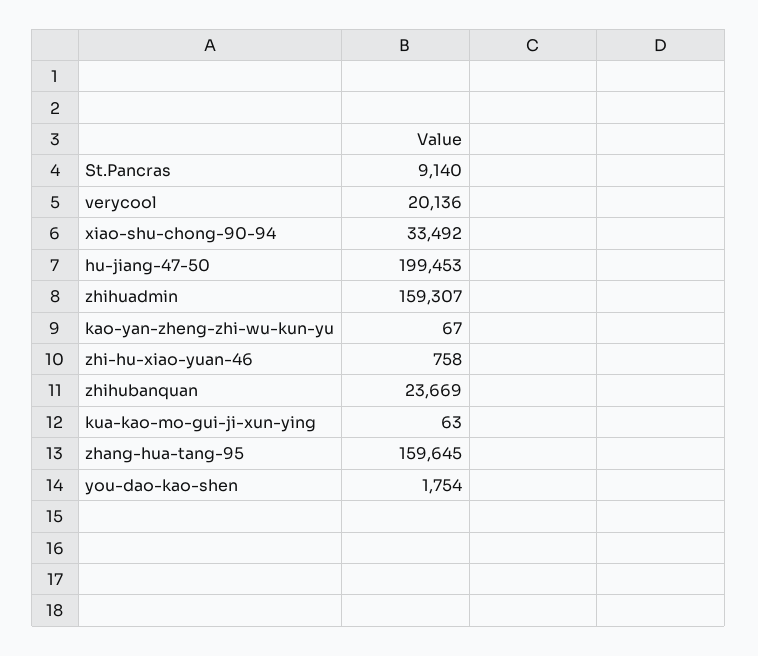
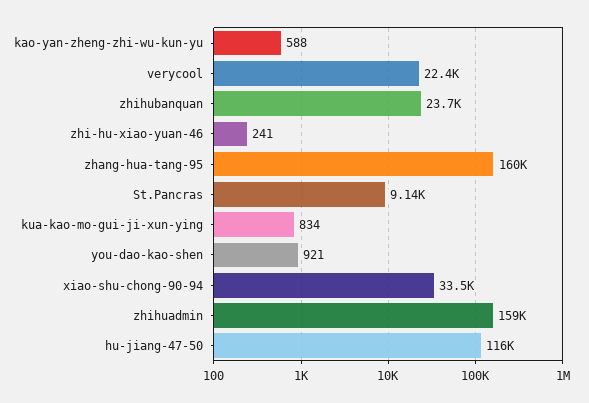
verycool: 20136 -> 22400
hu-jiang-47-50: 199453 -> 116000
kao-yan-zheng-zhi-wu-kun-yu: 67 -> 588
zhi-hu-xiao-yuan-46: 758 -> 241
kua-kao-mo-gui-ji-xun-ying: 63 -> 834
you-dao-kao-shen: 1754 -> 921

